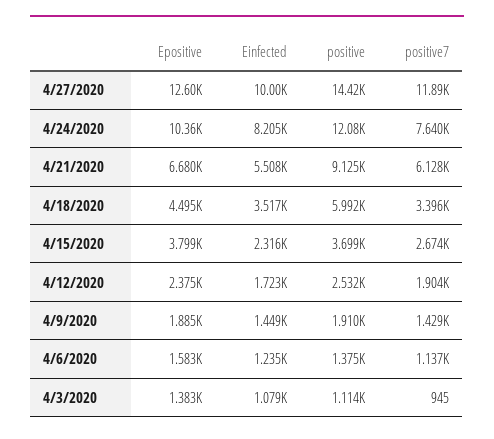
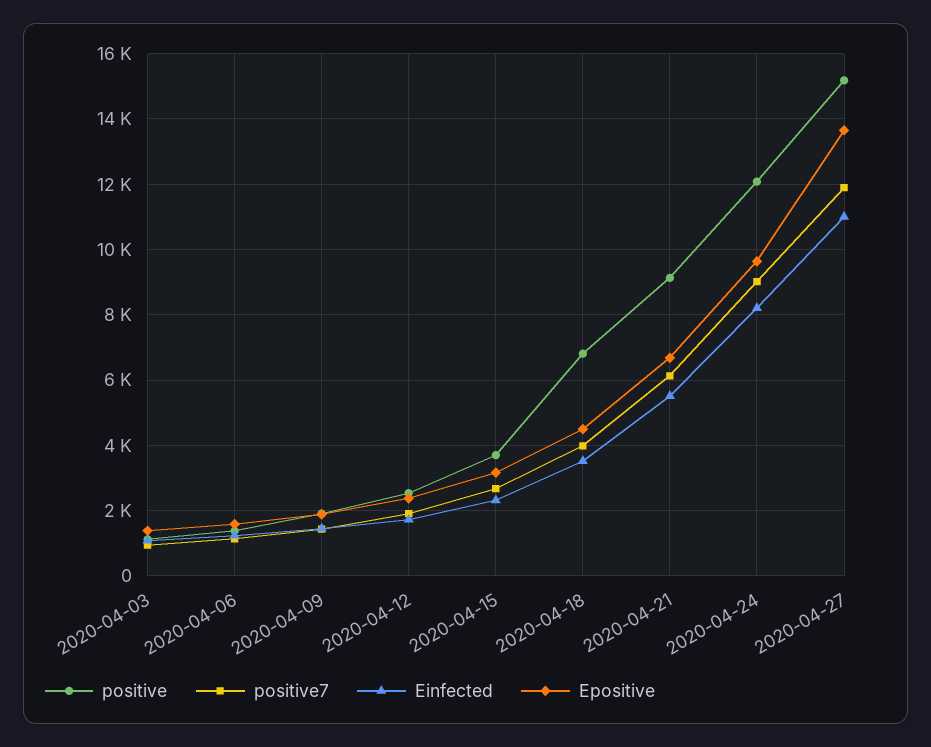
Epositive, 4/27/2020: 12600 -> 13600
Einfected, 4/27/2020: 10000 -> 11000
positive, 4/27/2020: 14420 -> 15200
Epositive, 4/24/2020: 10360 -> 9600
positive7, 4/24/2020: 7640 -> 9000
positive, 4/18/2020: 5992 -> 6800
positive7, 4/18/2020: 3396 -> 4000
Epositive, 4/15/2020: 3799 -> 3200

